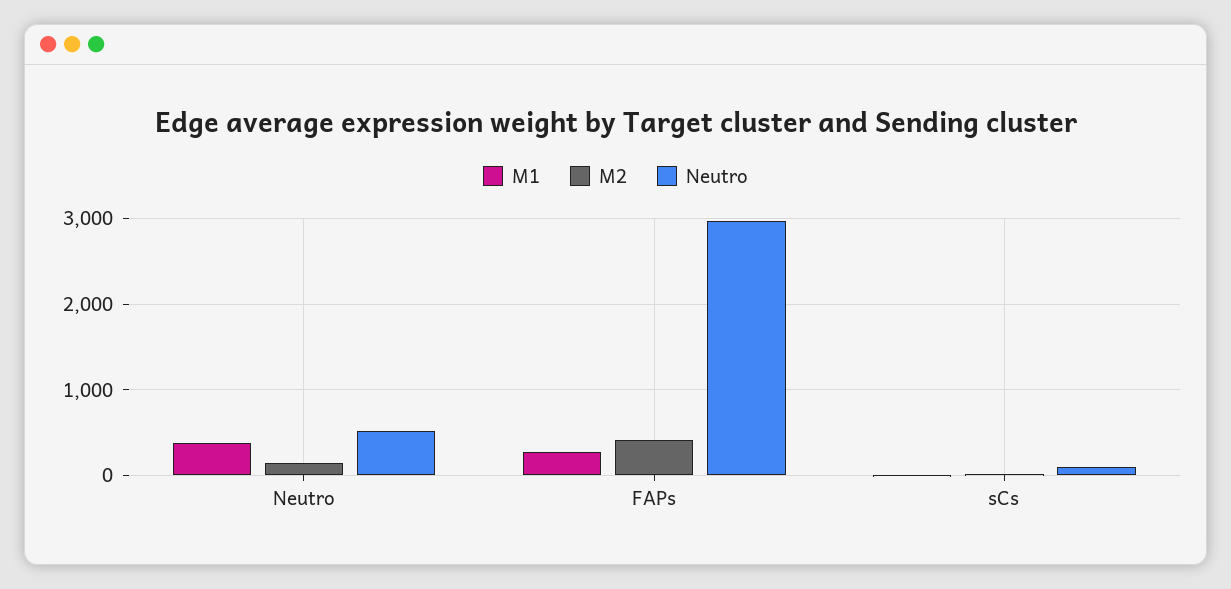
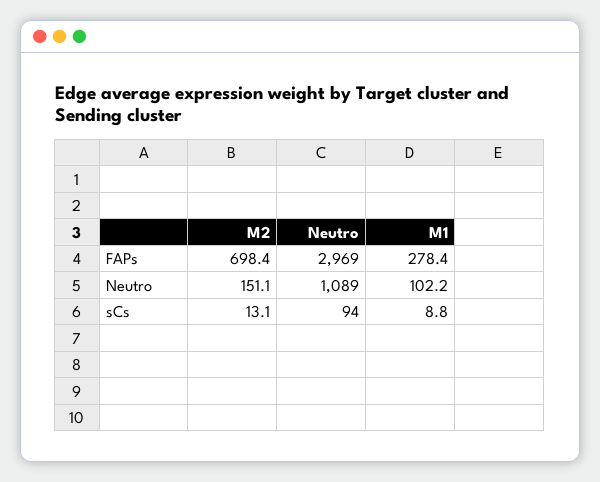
M1, Neutro: 400 -> 102.2
Neutro, Neutro: 500 -> 1089
M2, FAPs: 400 -> 698.4

